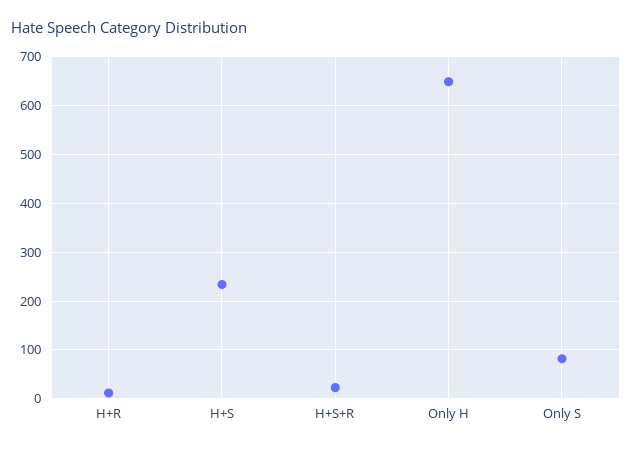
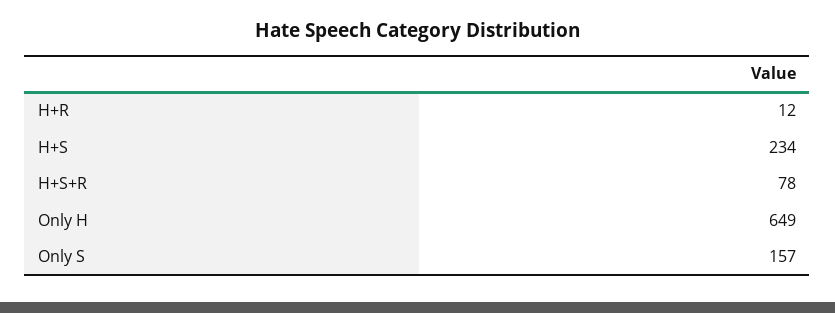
H+S+R: 20 -> 78
Only S: 80 -> 157

